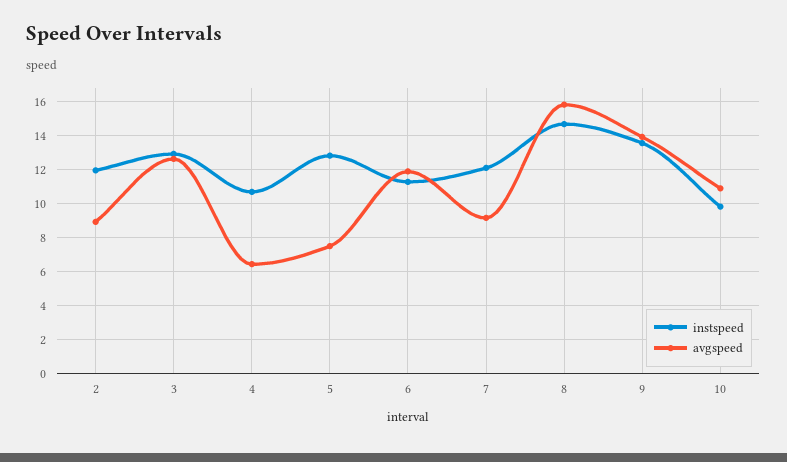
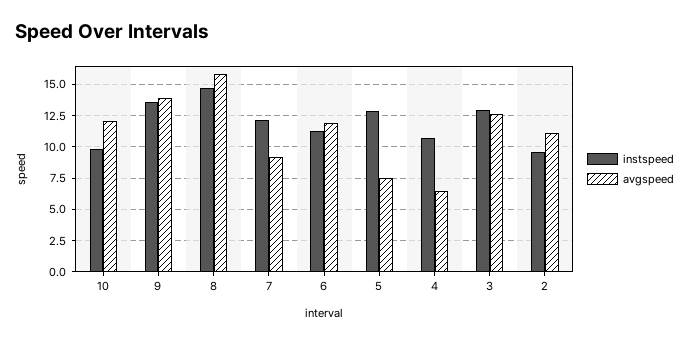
instspeed, 2: 12 -> 9.5
avgspeed, 2: 9 -> 11
avgspeed, 10: 11 -> 12

